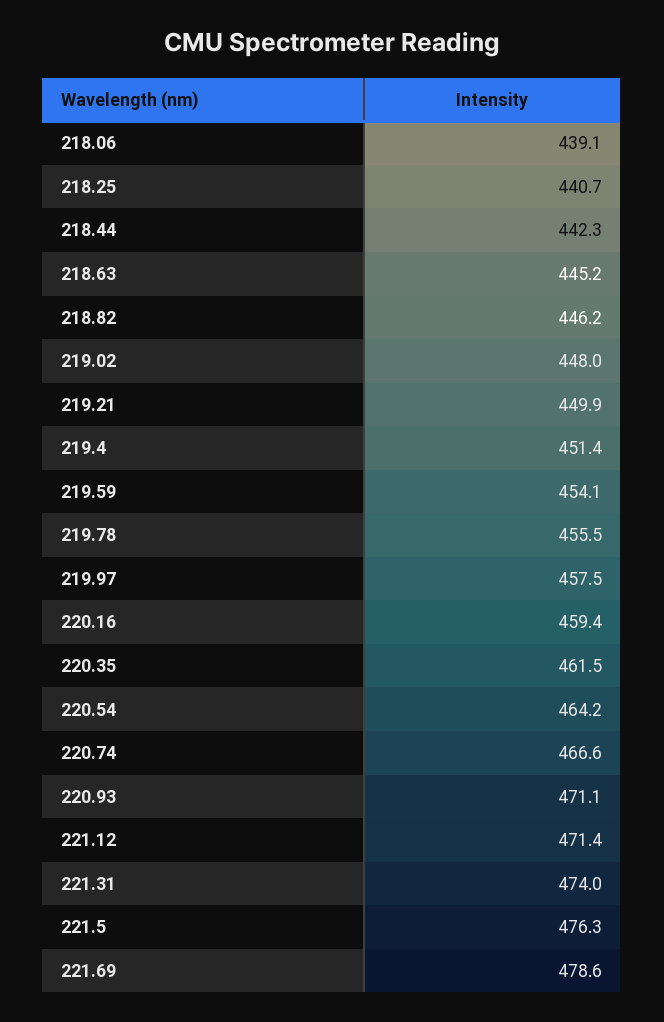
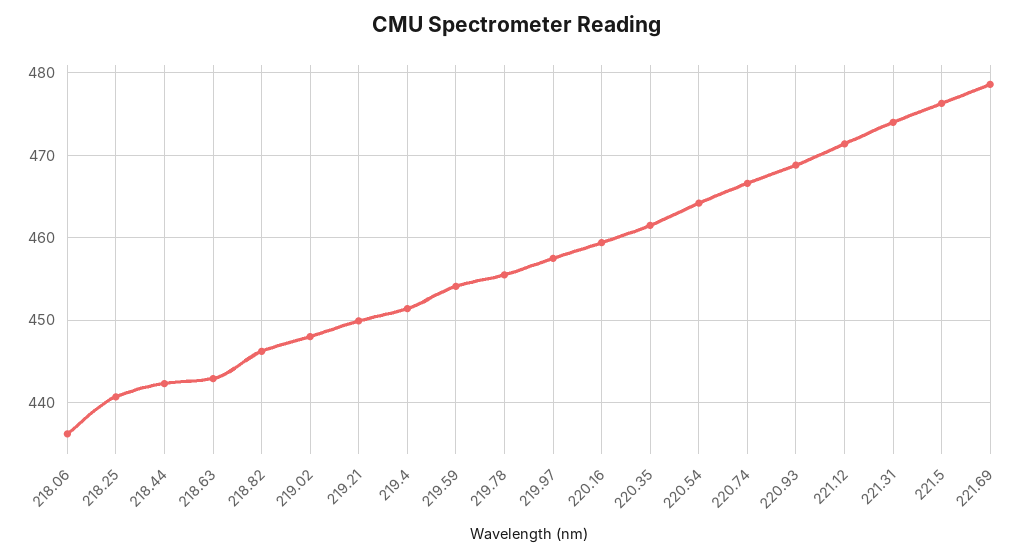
218.06: 439.1 -> 436
218.63: 445.2 -> 443
220.93: 471.1 -> 469

